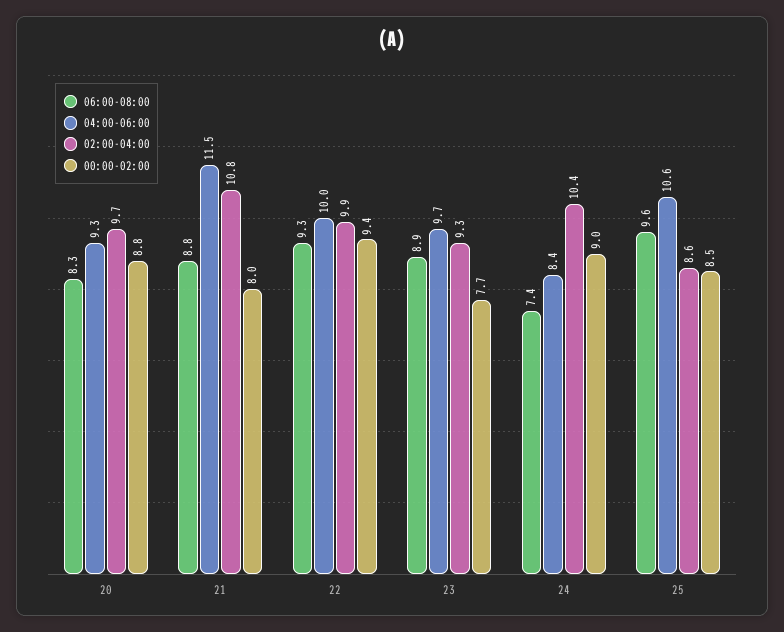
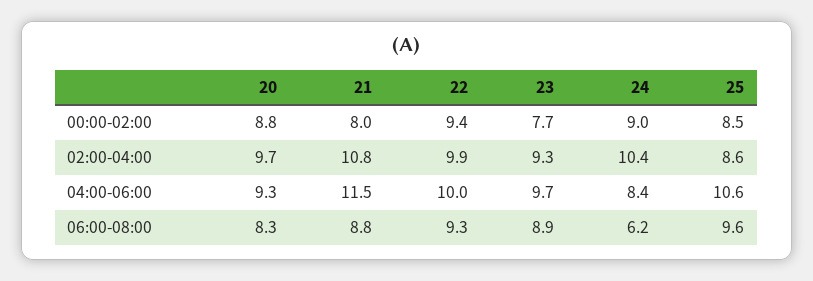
06:00-08:00, 24: 7.4 -> 6.2

